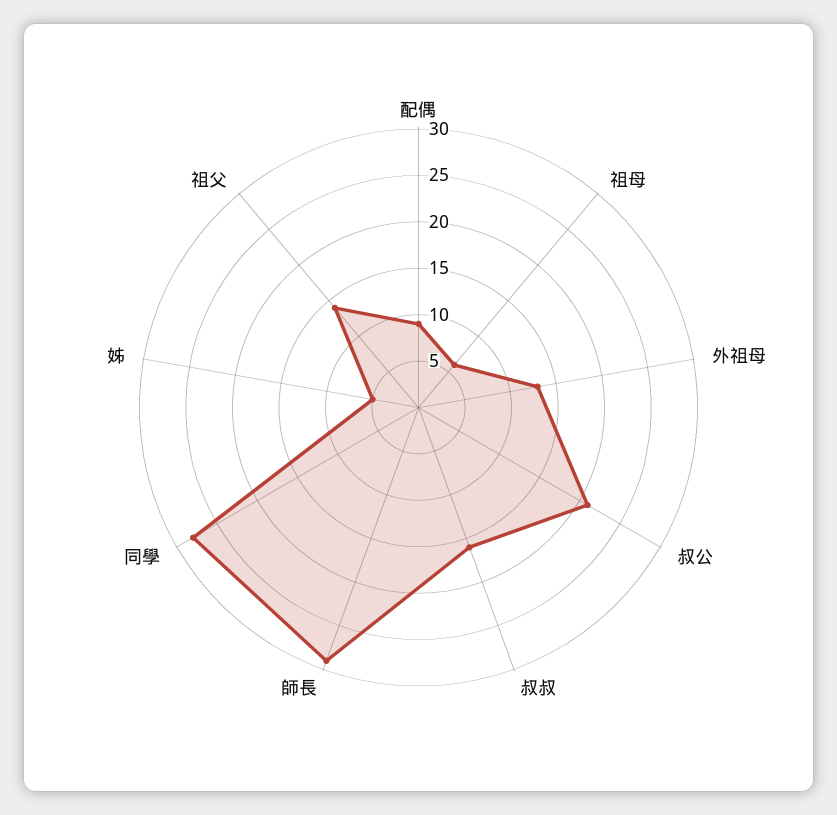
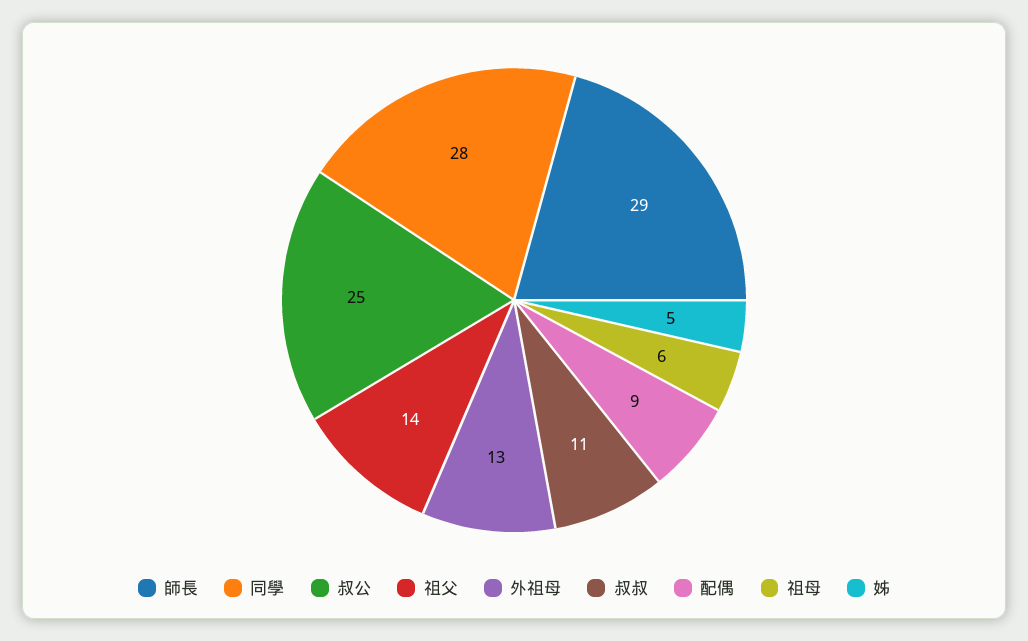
叔公: 21 -> 25
叔叔: 16 -> 11

